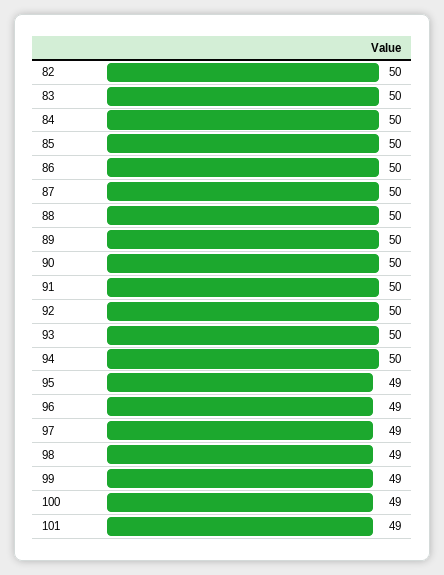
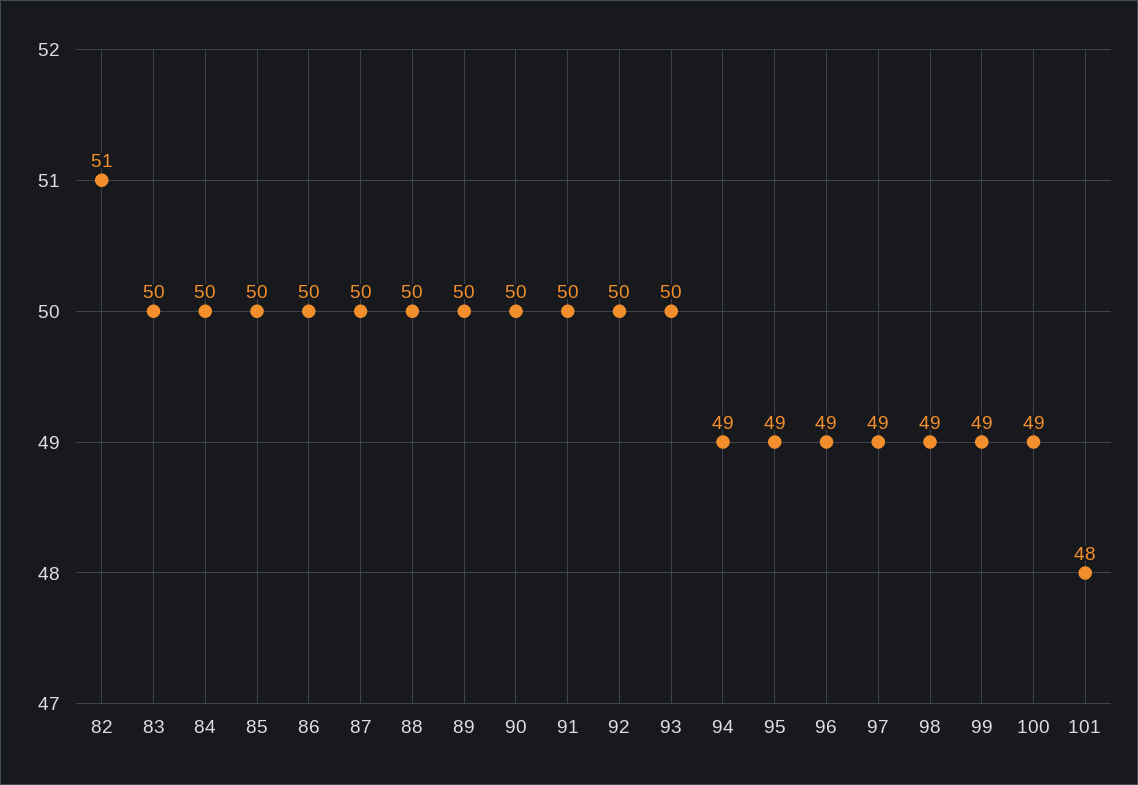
82: 50 -> 51
94: 50 -> 49
101: 49 -> 48

